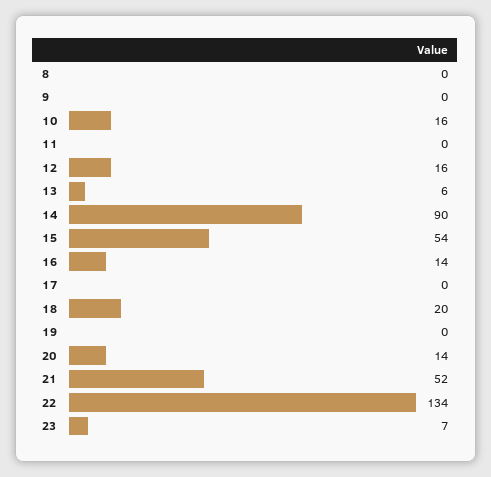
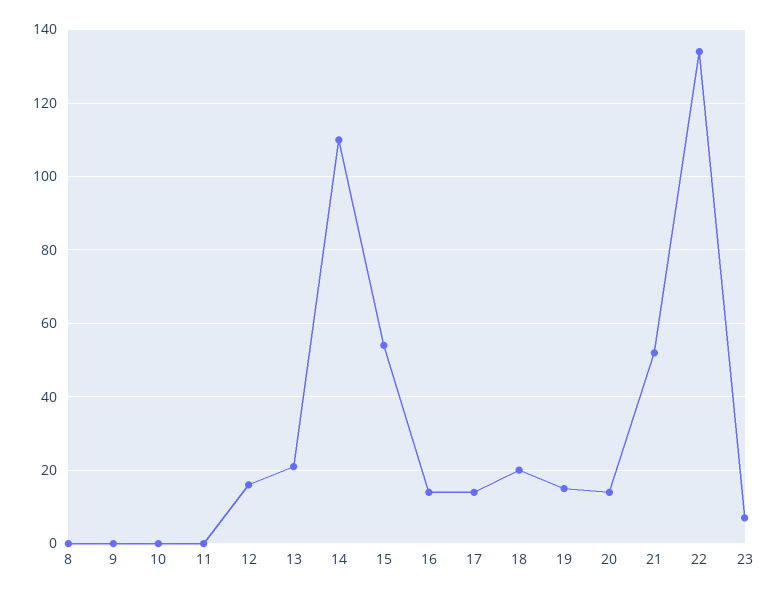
10: 16 -> 0
13: 6 -> 20
14: 90 -> 110
17: 0 -> 15
19: 0 -> 15

